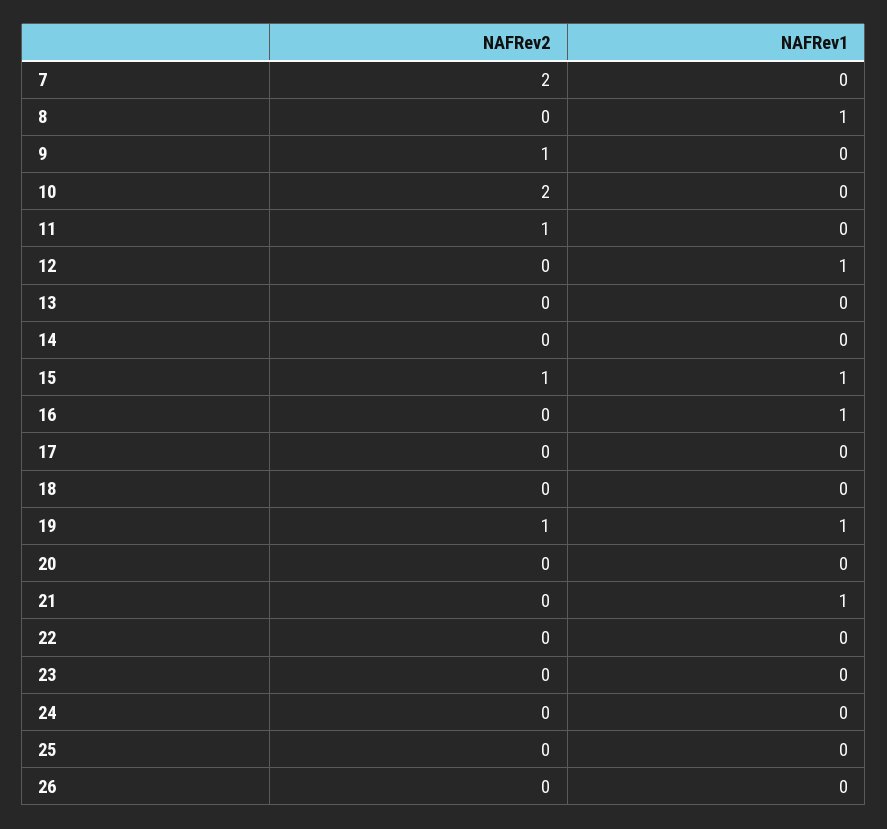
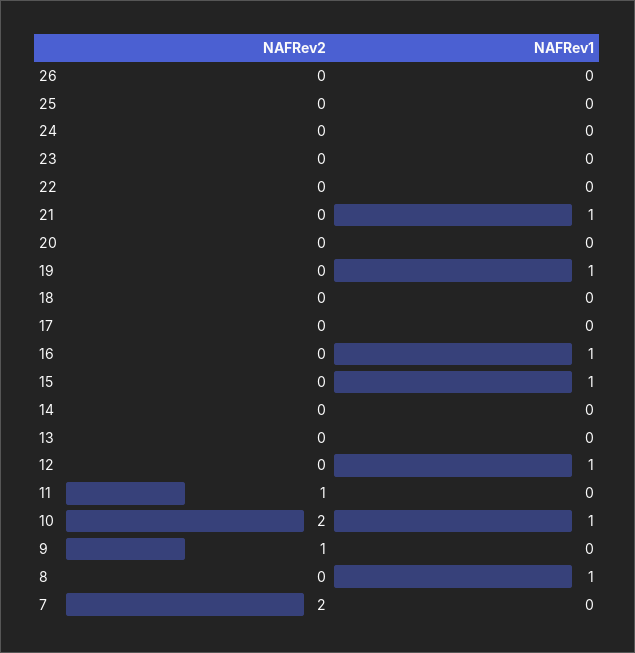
NAFRev1, 10: 0 -> 1
NAFRev2, 15: 1 -> 0
NAFRev2, 19: 1 -> 0

